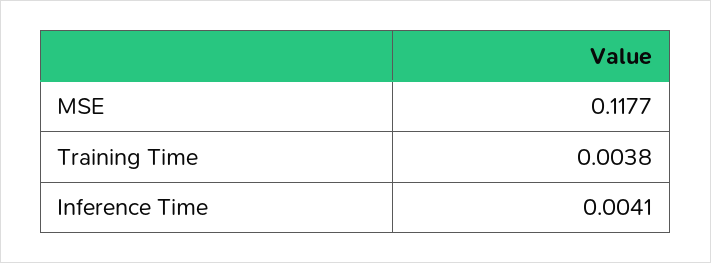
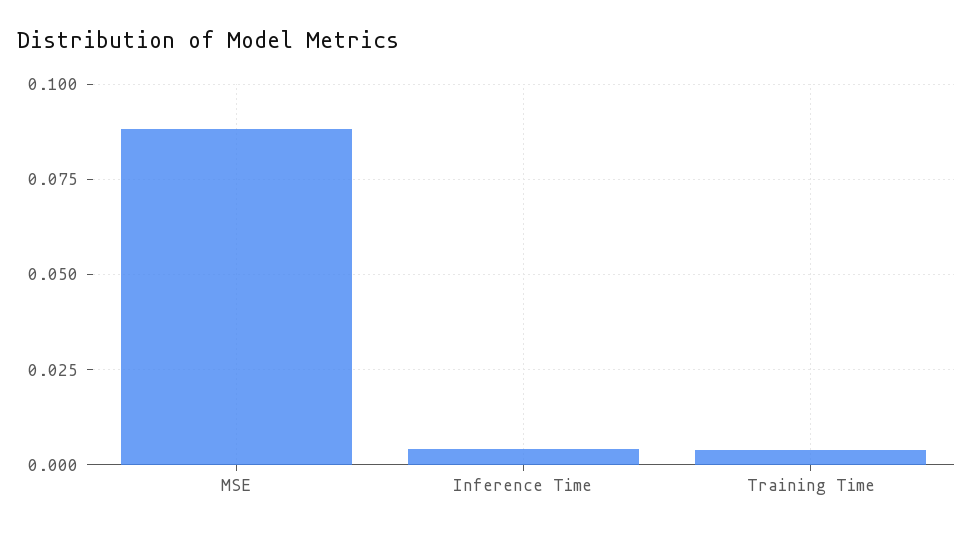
MSE: 0.1177 -> 0.0875

